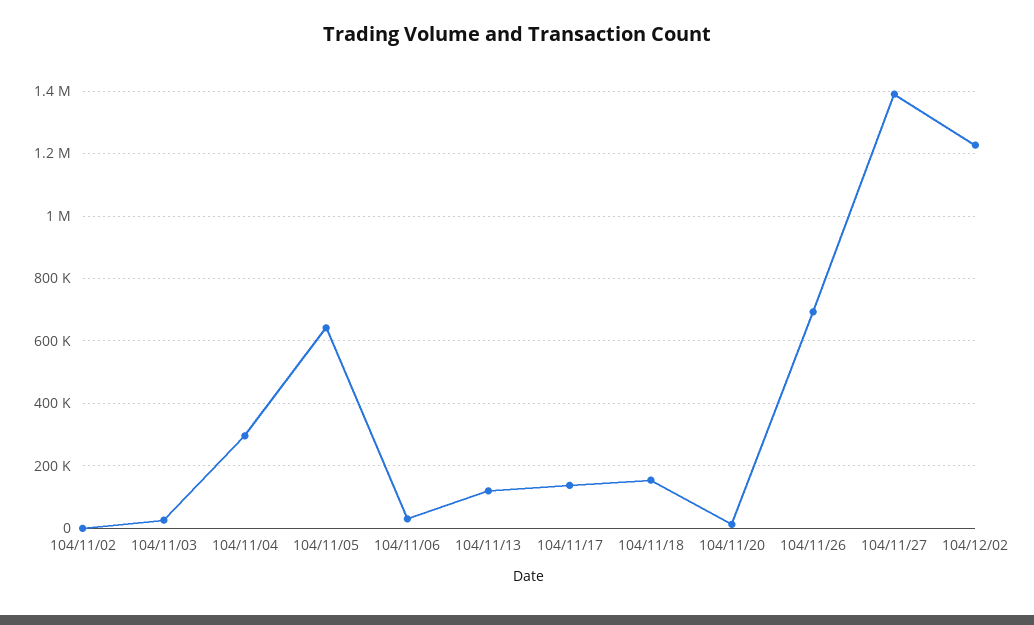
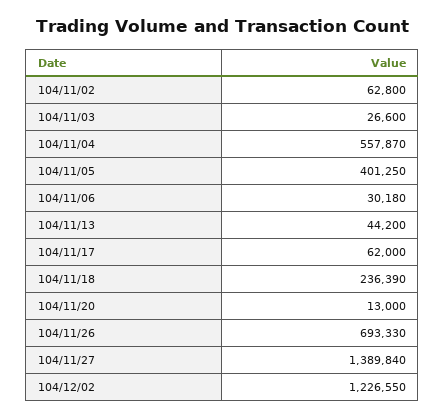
104/11/02: 0 -> 62800
104/11/04: 300000 -> 557870
104/11/05: 640000 -> 401250
104/11/13: 120000 -> 44200
104/11/17: 140000 -> 62000
104/11/18: 160000 -> 236390

